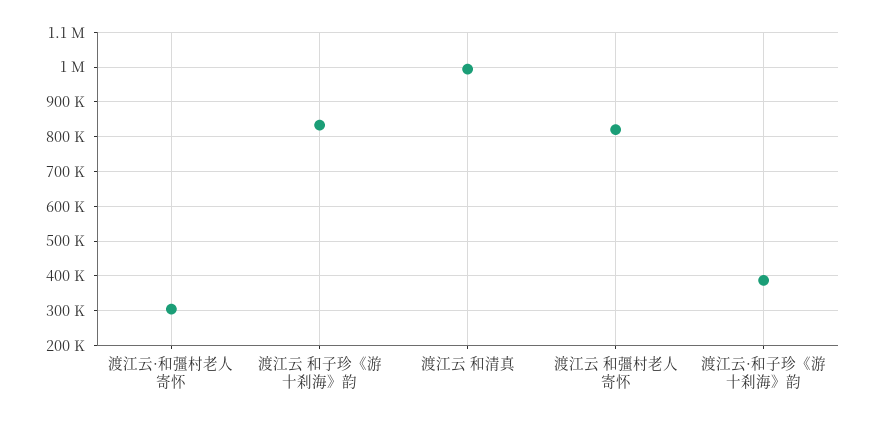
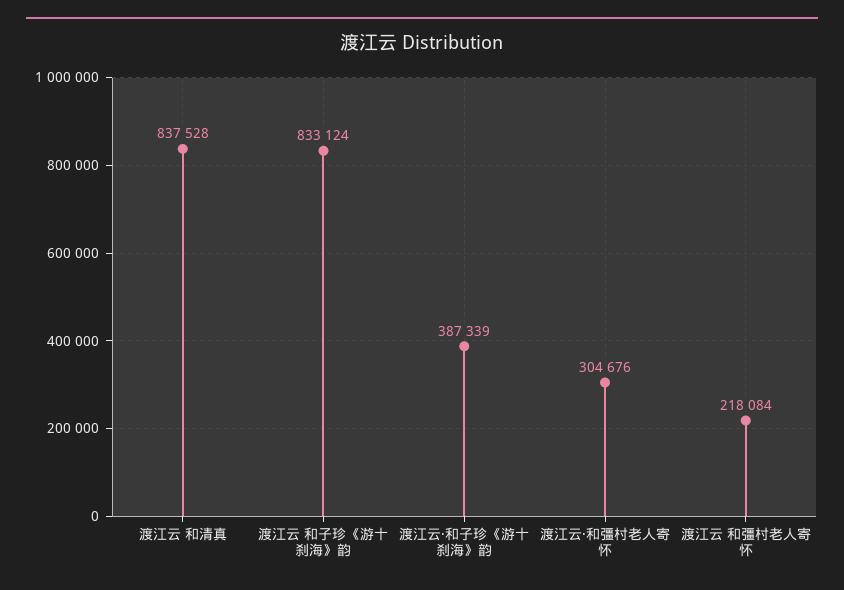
渡江云 和清真: 1000000 -> 837528
渡江云 和彊村老人寄怀: 820000 -> 218084

